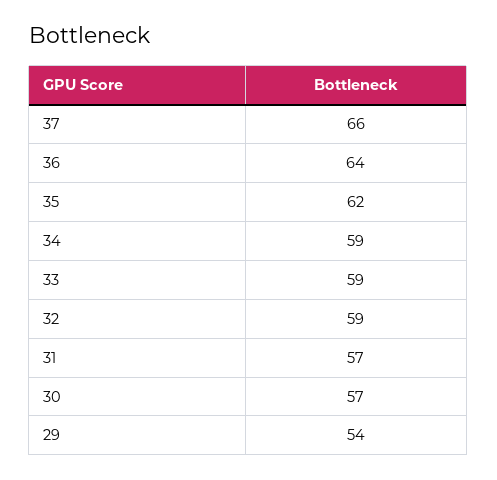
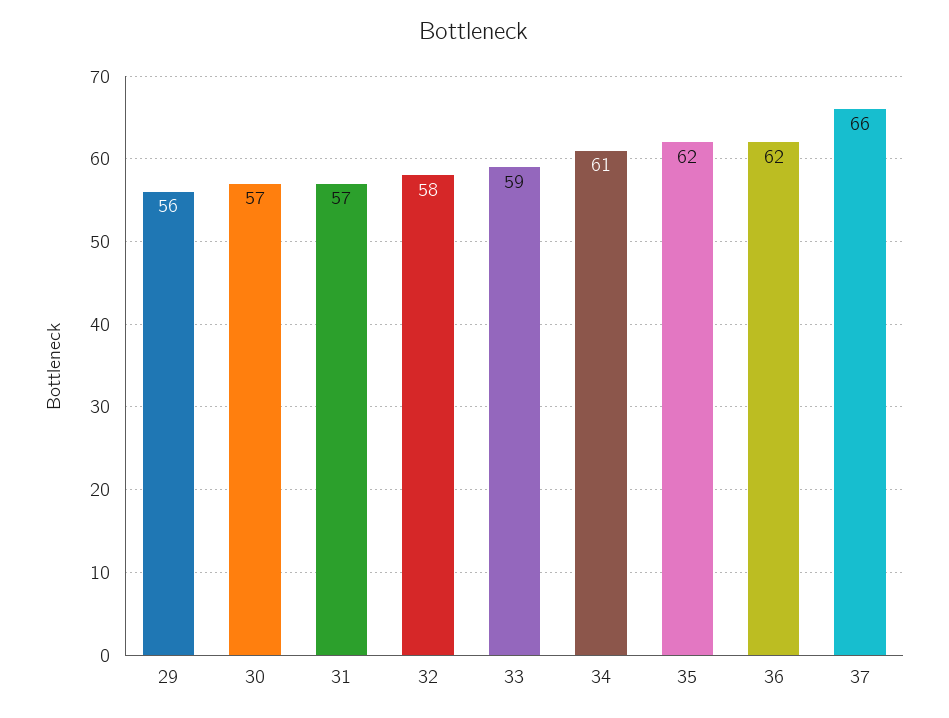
36: 64 -> 62
34: 59 -> 61
32: 59 -> 58
29: 54 -> 56

